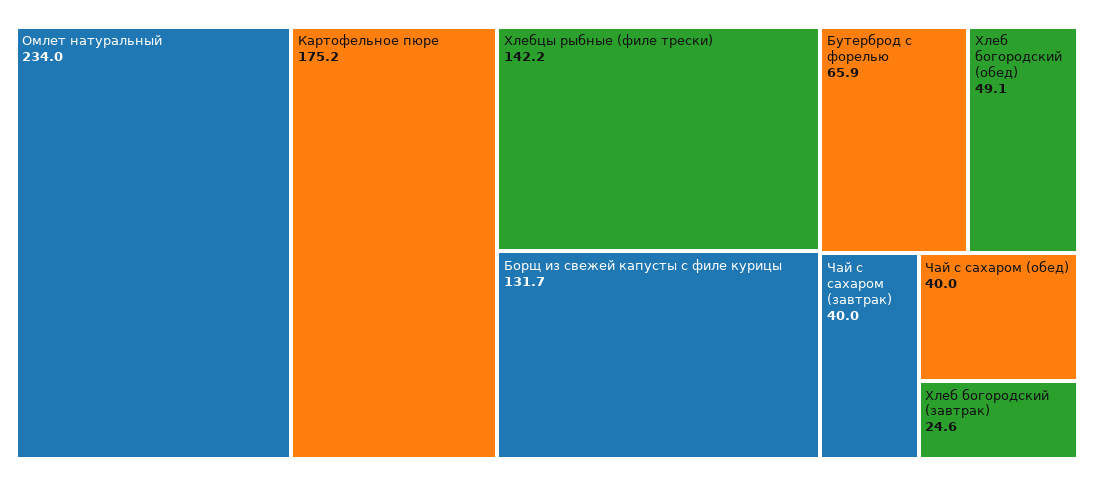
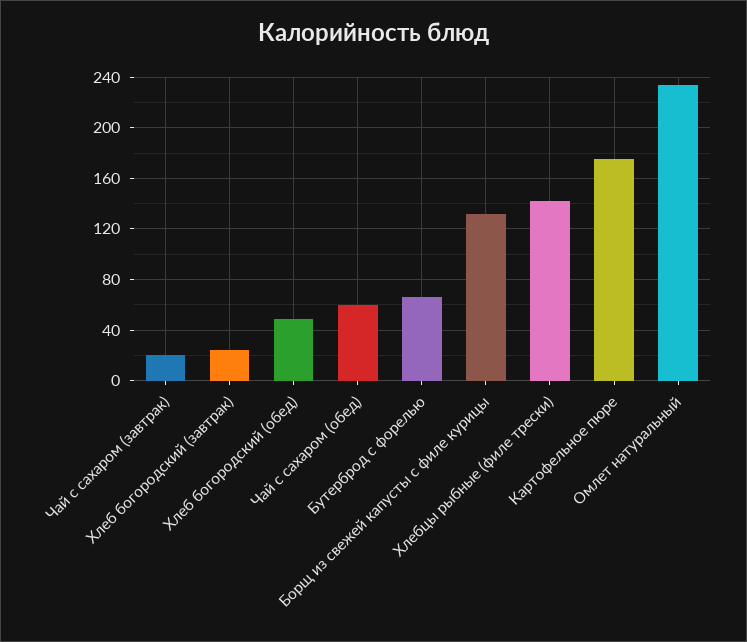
Чай с сахаром (завтрак): 40 -> 20
Чай с сахаром (обед): 40 -> 60

